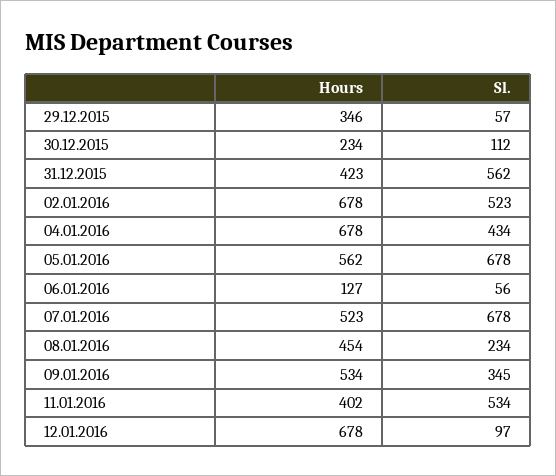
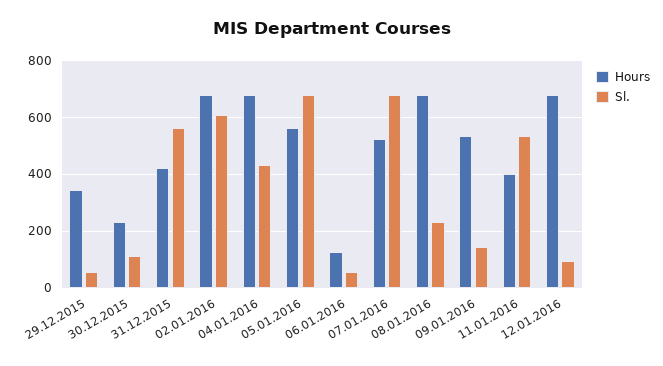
Sl., 02.01.2016: 523 -> 600
Hours, 08.01.2016: 454 -> 675
Sl., 09.01.2016: 345 -> 150

